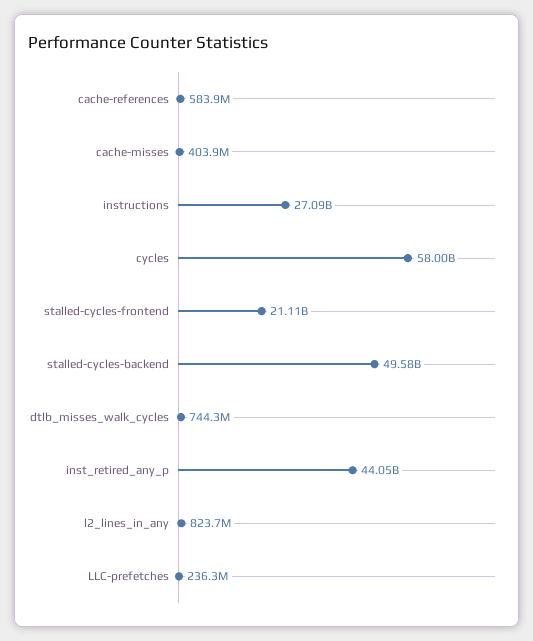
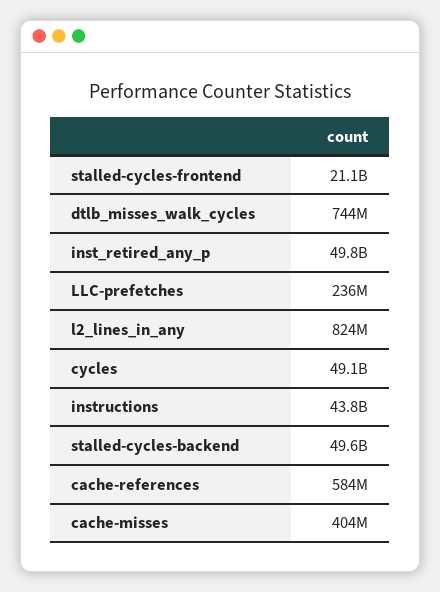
instructions: 27090000000 -> 43800000000
cycles: 58000000000 -> 49100000000
inst_retired_any_p: 44050000000 -> 49800000000

